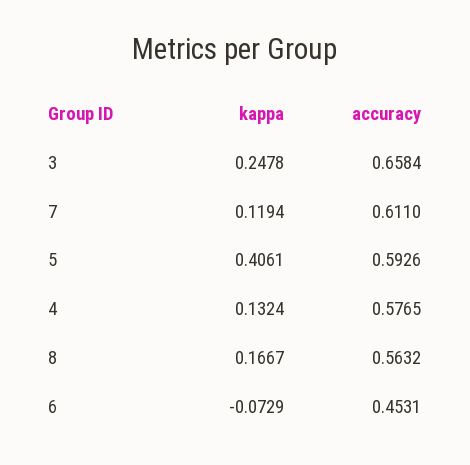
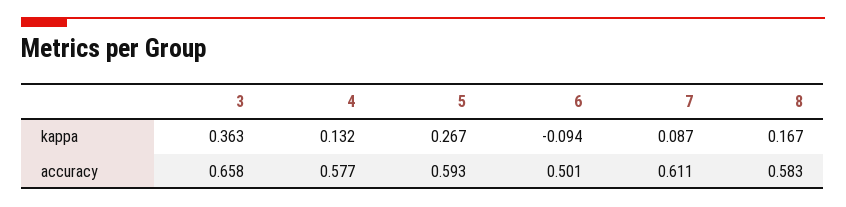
kappa, 3: 0.2478 -> 0.363
kappa, 7: 0.1194 -> 0.087
kappa, 5: 0.4061 -> 0.267
accuracy, 8: 0.5632 -> 0.583
kappa, 6: -0.0729 -> -0.094
accuracy, 6: 0.4531 -> 0.501

